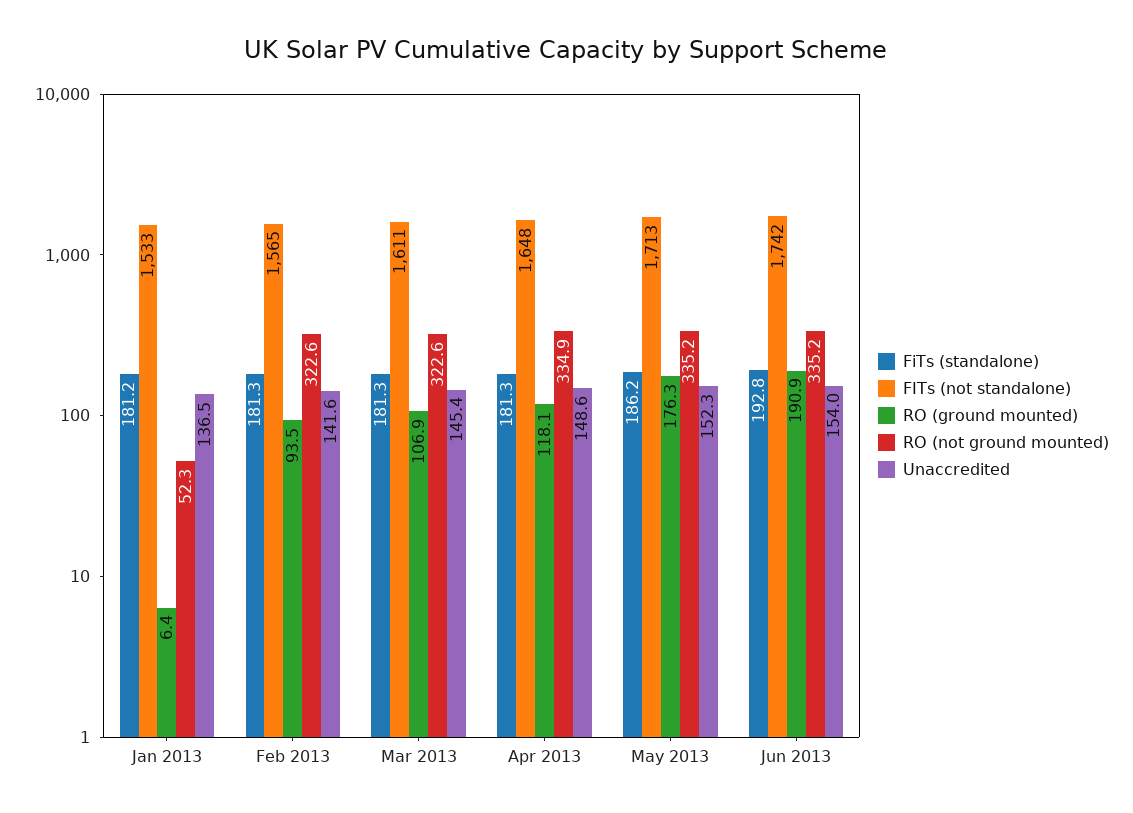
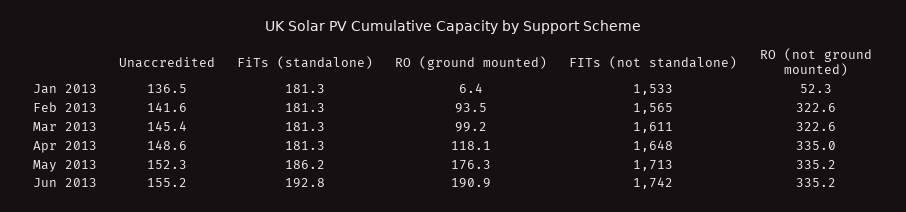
FiTs (standalone), Jan 2013: 181.2 -> 181.3
RO (ground mounted), Mar 2013: 106.9 -> 99.2
RO (not ground mounted), Apr 2013: 334.9 -> 335
Unaccredited, Jun 2013: 154 -> 155.2

